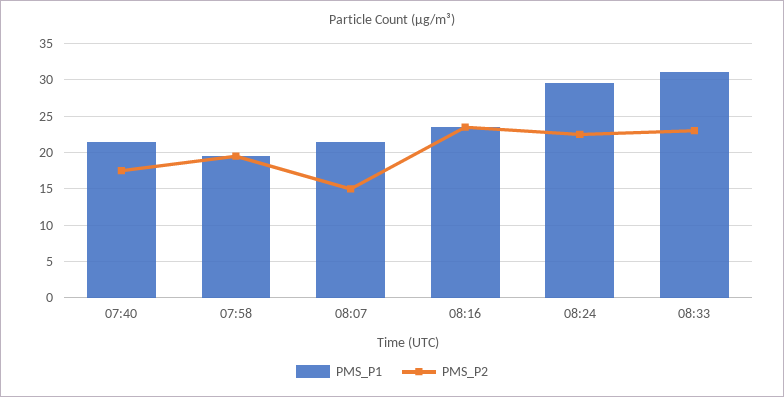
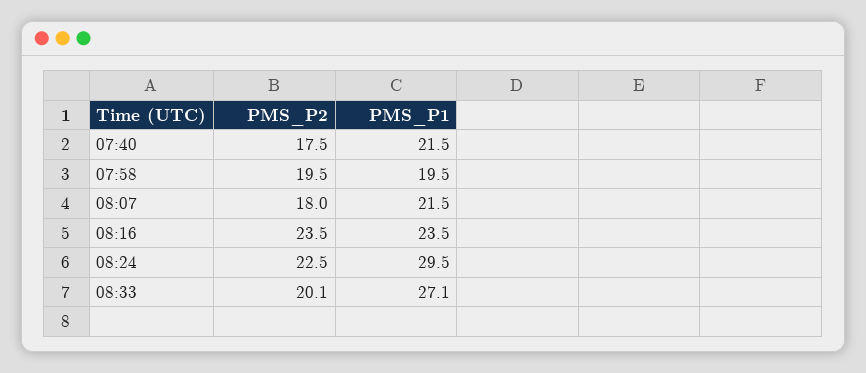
PMS_P2, 08:07: 15 -> 18
PMS_P1, 08:33: 31 -> 27.1
PMS_P2, 08:33: 23 -> 20.1

